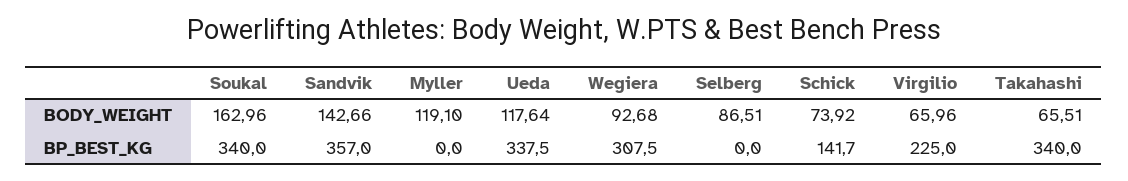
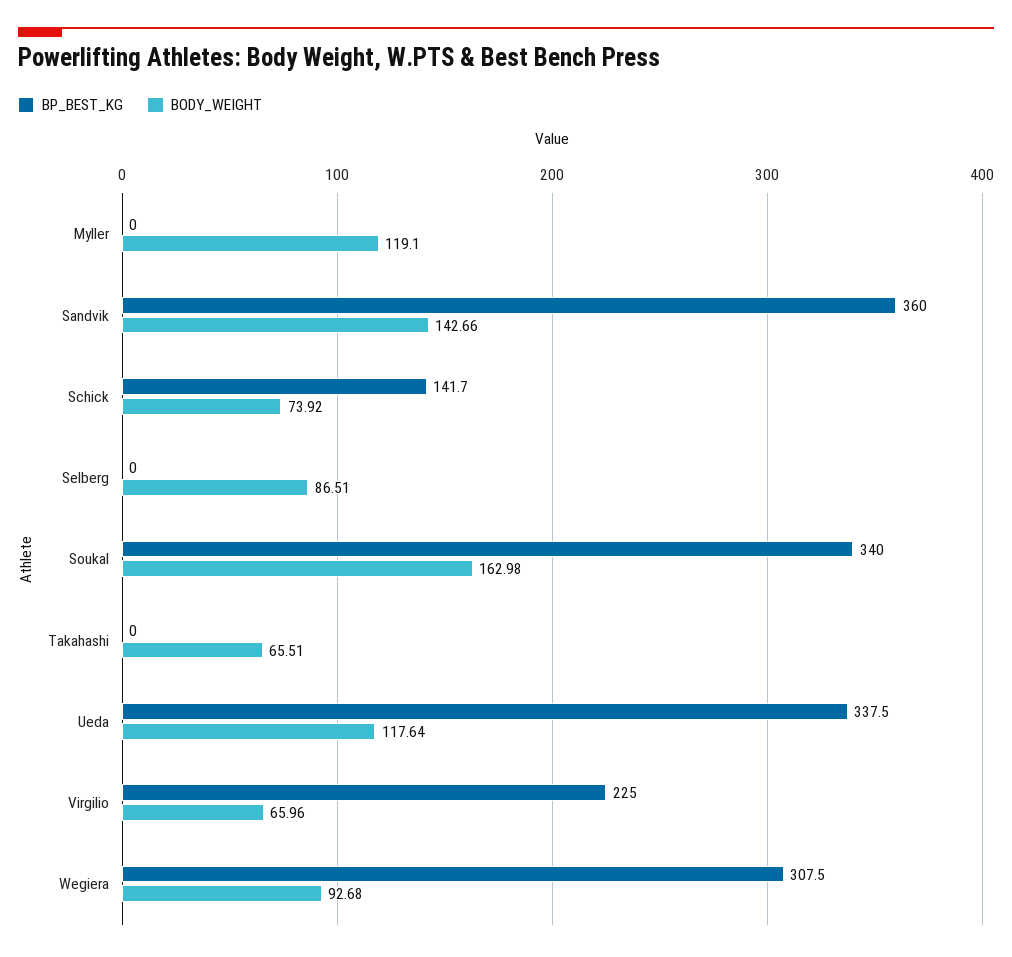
BODY_WEIGHT, Soukal: 162.96 -> 162.98
BP_BEST_KG, Sandvik: 357 -> 360
BP_BEST_KG, Takahashi: 340 -> 0

